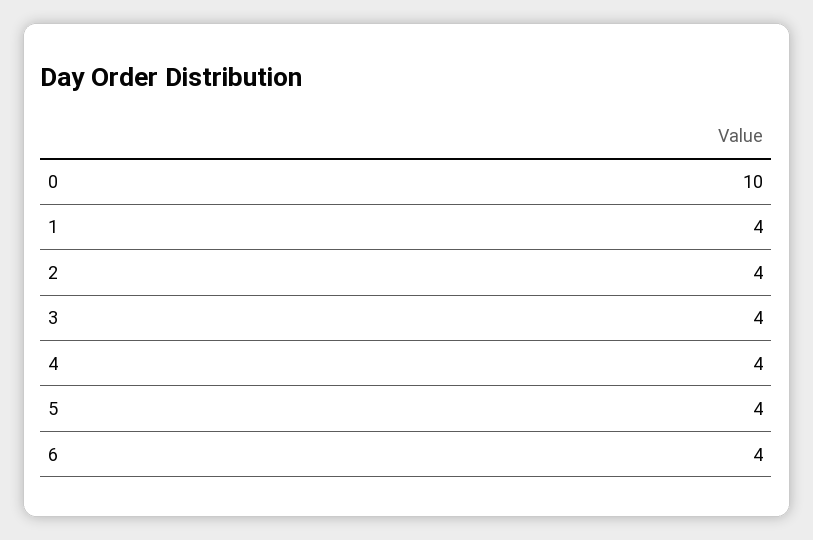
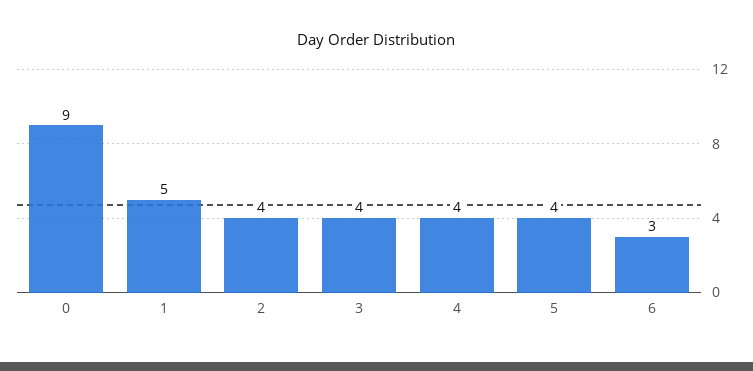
0: 10 -> 9
1: 4 -> 5
6: 4 -> 3

